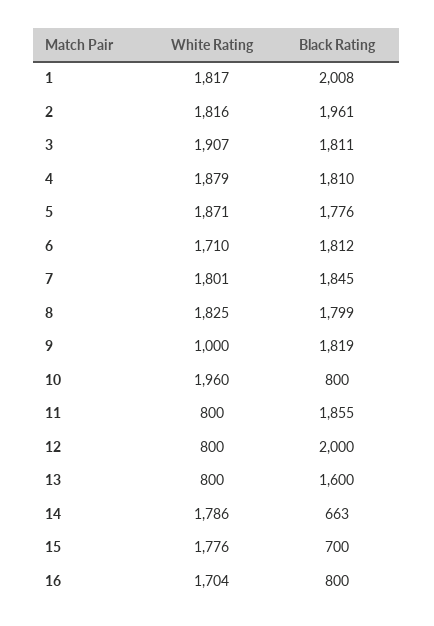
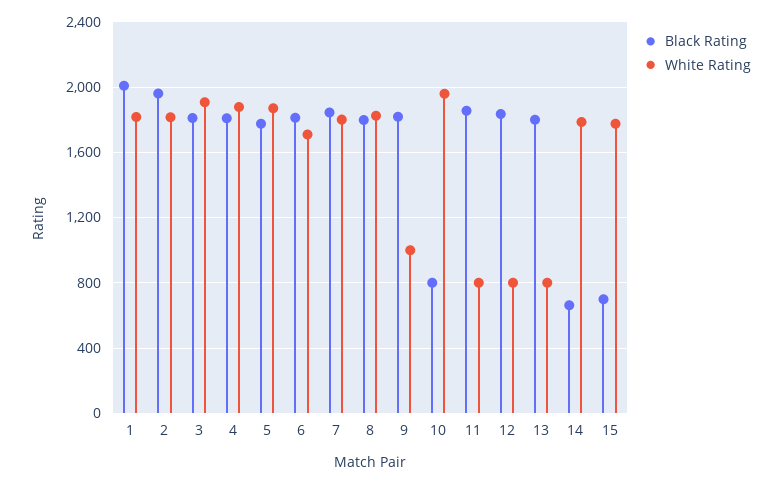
Black Rating, 12: 2000 -> 1850
Black Rating, 13: 1600 -> 1800
White Rating, 16: 1704 -> none
Black Rating, 16: 800 -> none

